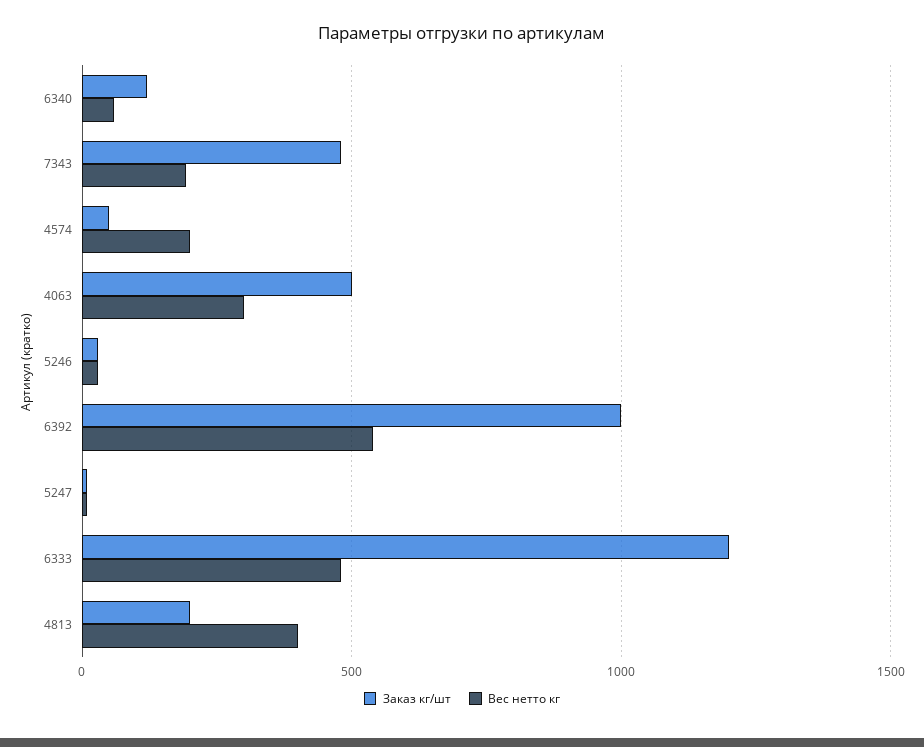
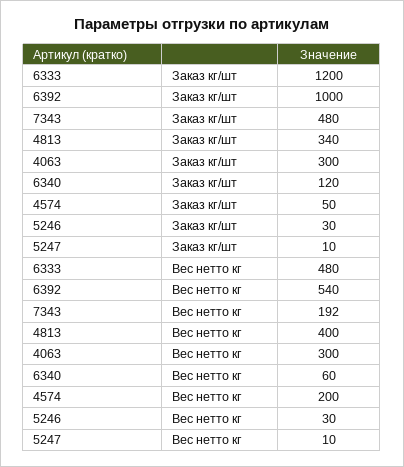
Заказ кг/шт, 4063: 500 -> 300
Заказ кг/шт, 4813: 200 -> 340

